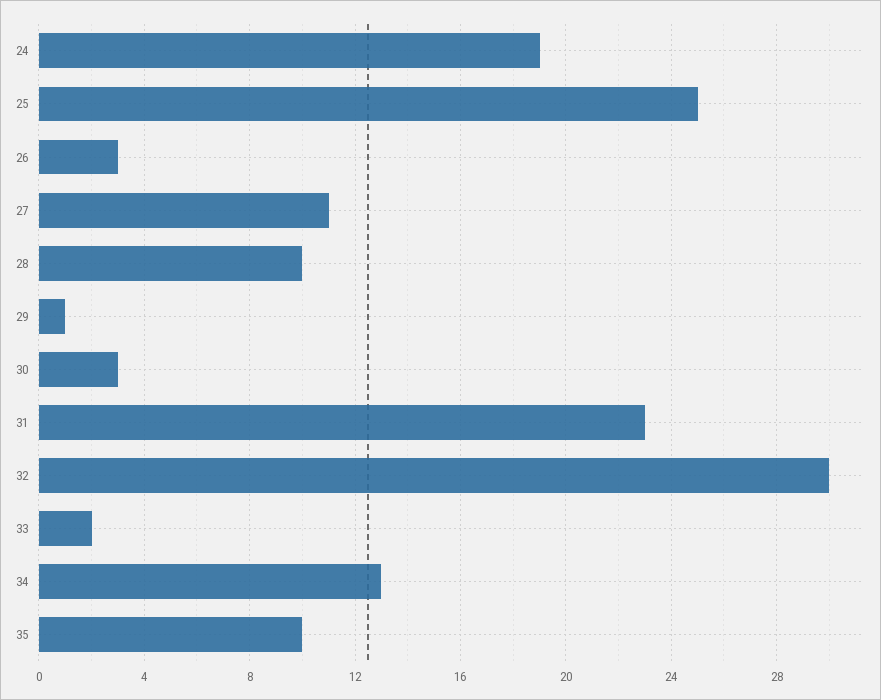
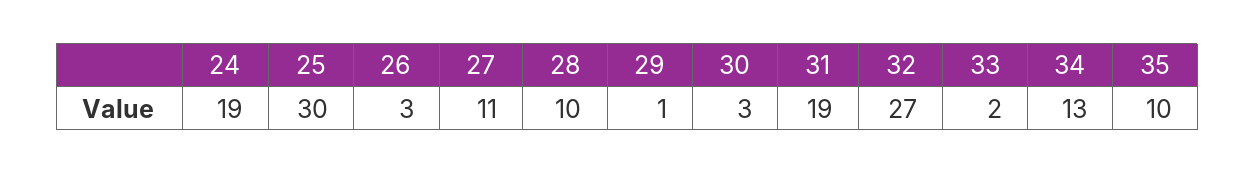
25: 25 -> 30
31: 23 -> 19
32: 30 -> 27

